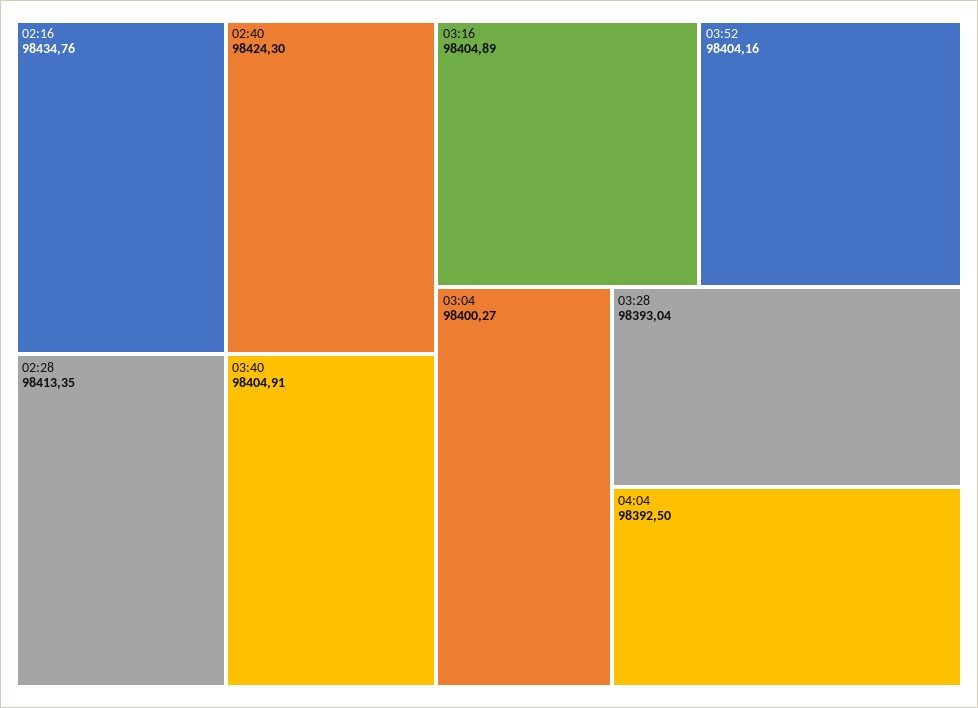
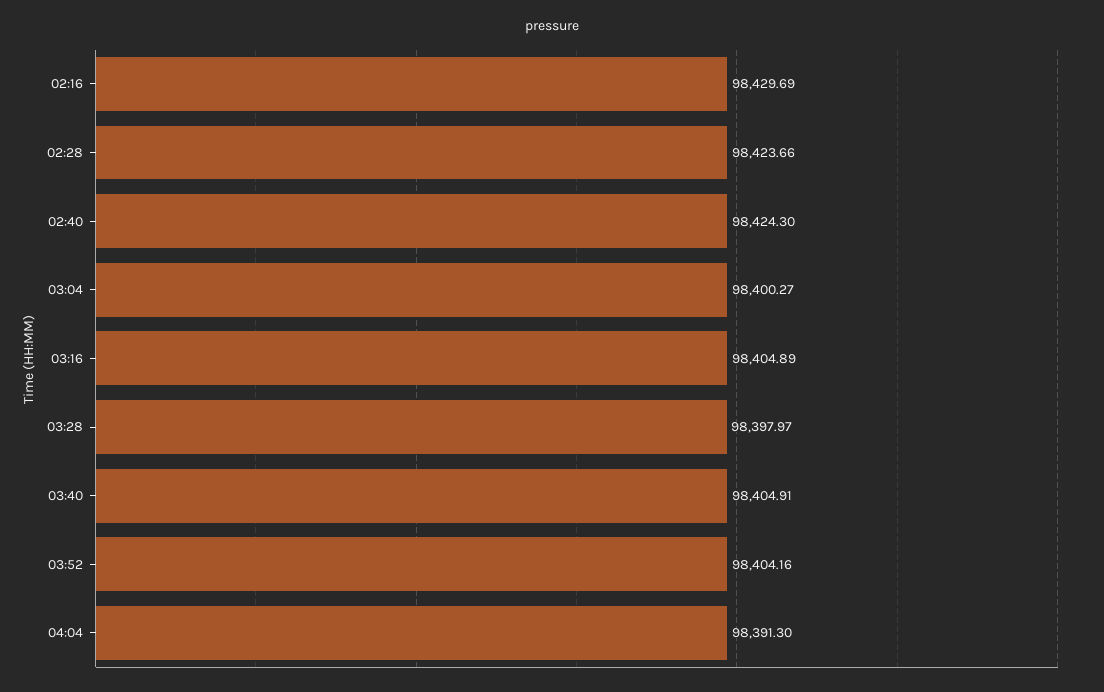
02:16: 98434.76 -> 98429.69
02:28: 98413.35 -> 98423.66
03:28: 98393.04 -> 98397.97
04:04: 98392.5 -> 98391.3

